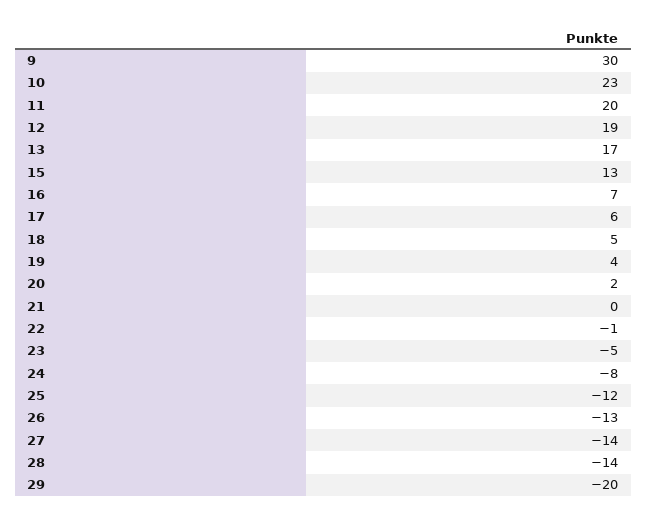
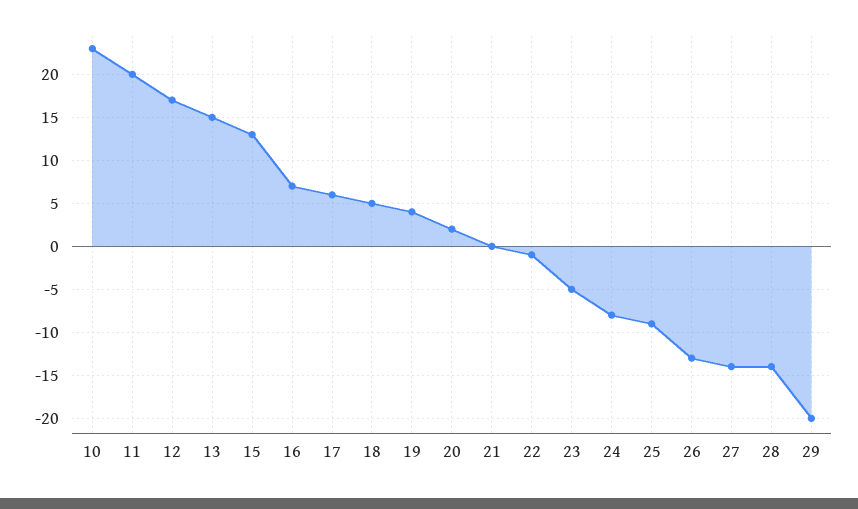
9: 30 -> none
12: 19 -> 17
13: 17 -> 15
25: -12 -> -9

